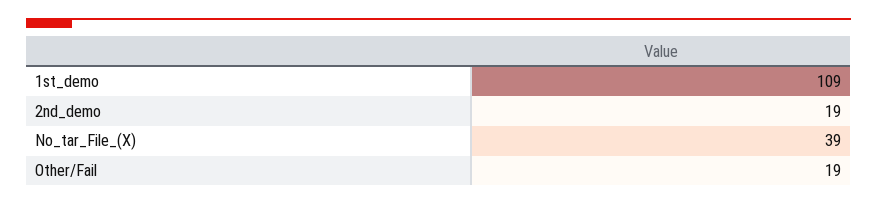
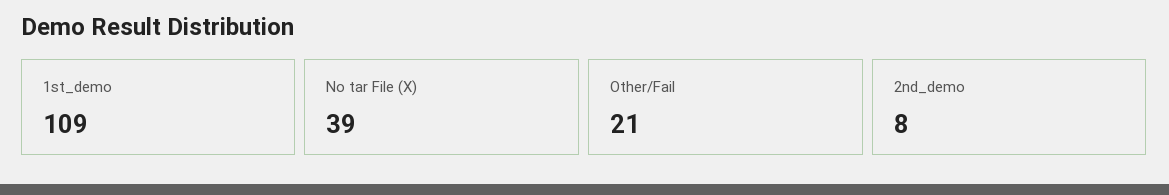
2nd_demo: 19 -> 8
Other/Fail: 19 -> 21

